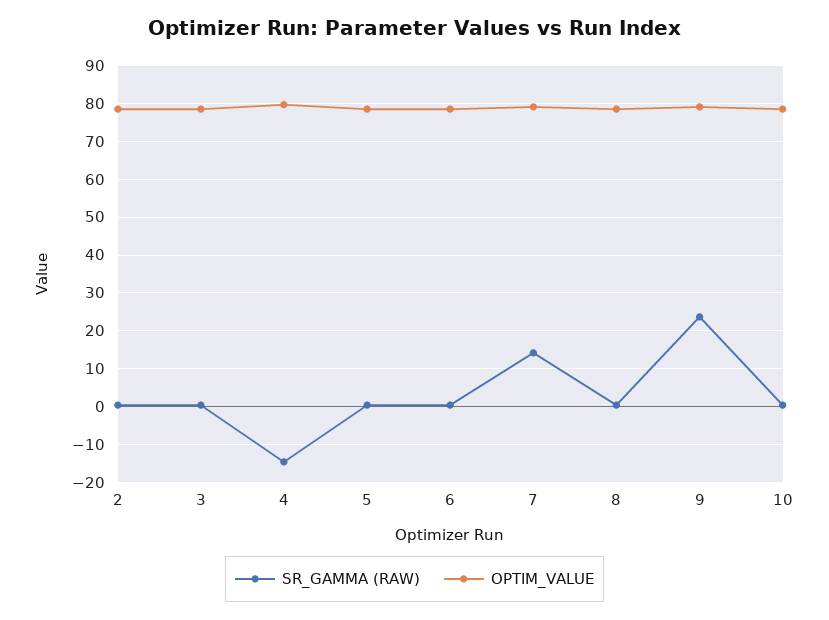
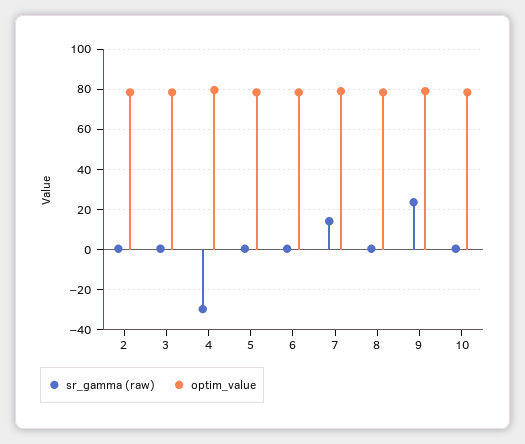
SR_GAMMA (RAW), 4: -14 -> -30

